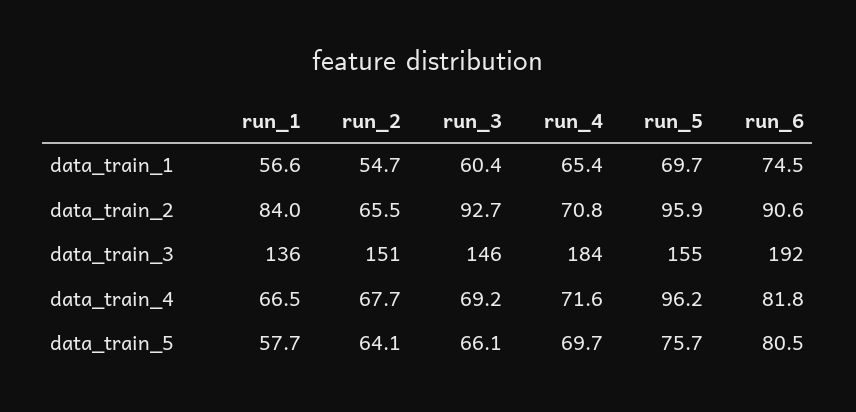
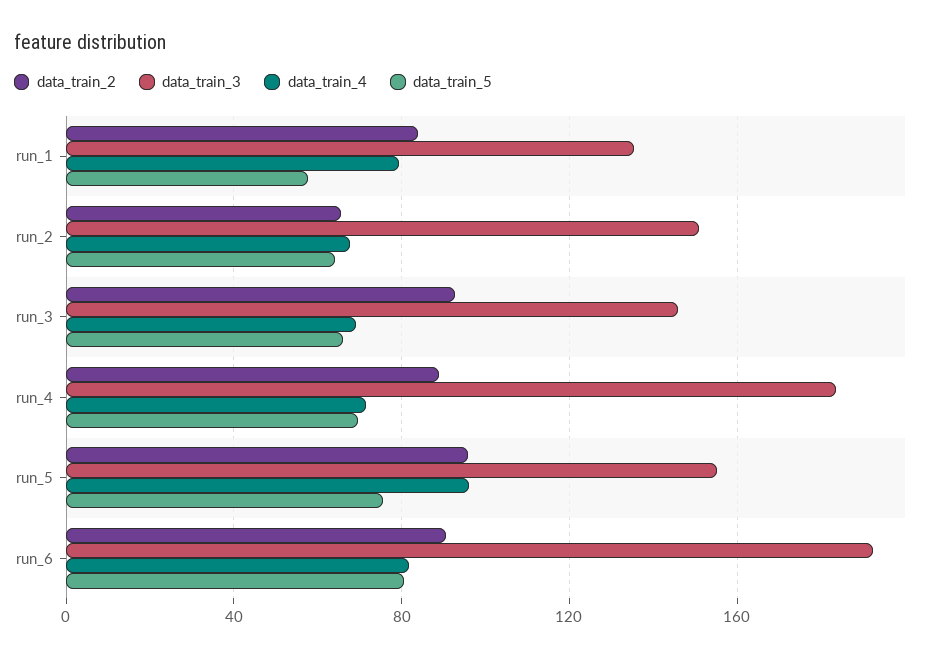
data_train_1, run_1: 56.6 -> none
data_train_1, run_2: 54.7 -> none
data_train_1, run_3: 60.4 -> none
data_train_1, run_4: 65.4 -> none
data_train_1, run_5: 69.7 -> none
data_train_1, run_6: 74.5 -> none
data_train_2, run_4: 70.8 -> 90
data_train_4, run_1: 66.5 -> 80

